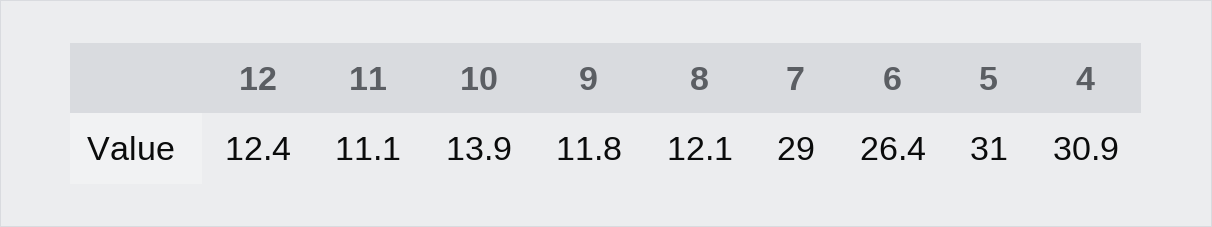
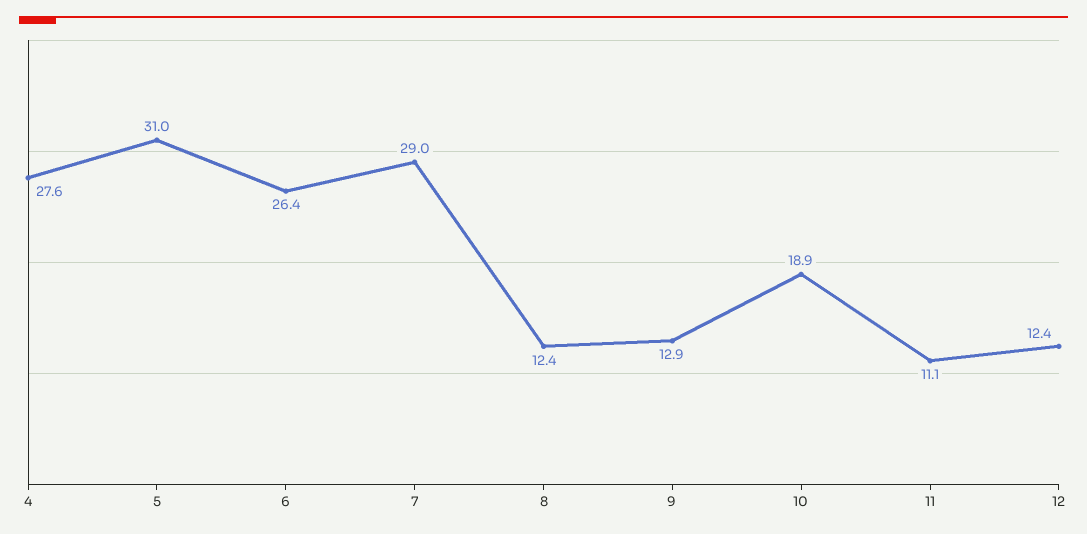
10: 13.9 -> 18.9
9: 11.8 -> 12.9
8: 12.1 -> 12.4
4: 30.9 -> 27.6

